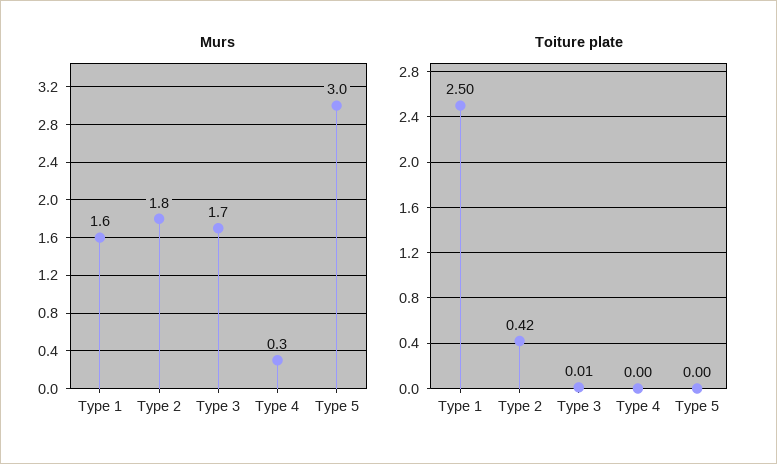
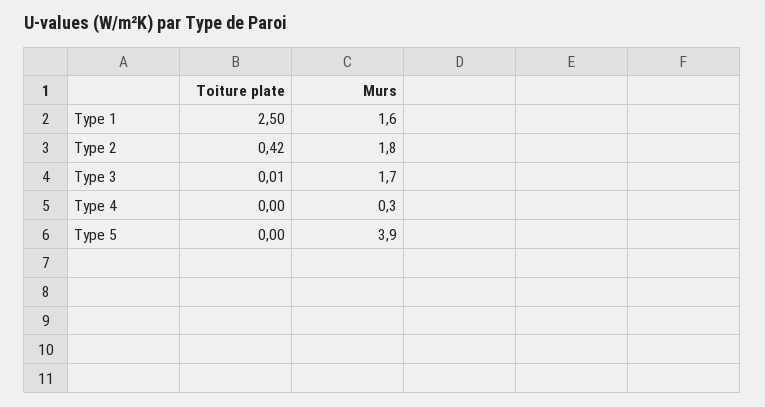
Murs, Type 5: 3 -> 3.9

